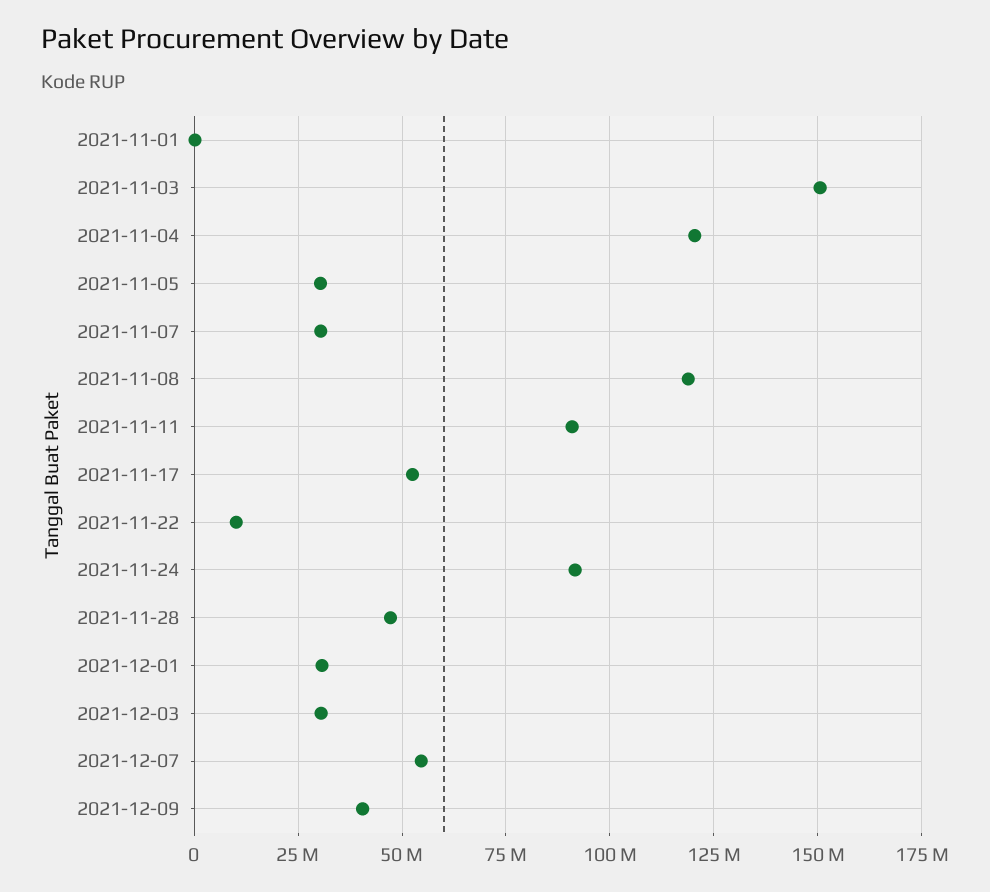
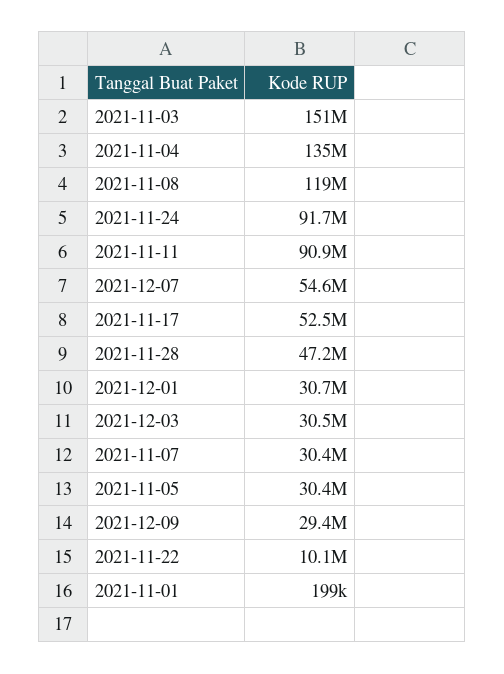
2021-11-04: 120000000 -> 135000000
2021-12-09: 40000000 -> 29400000

